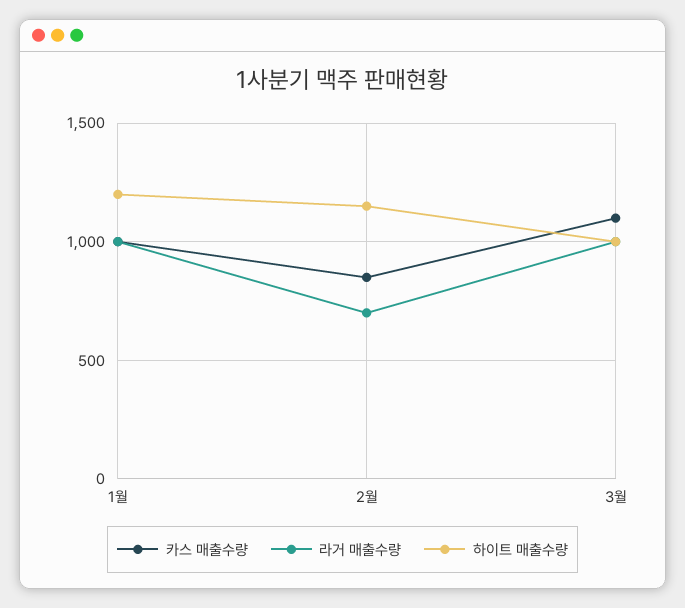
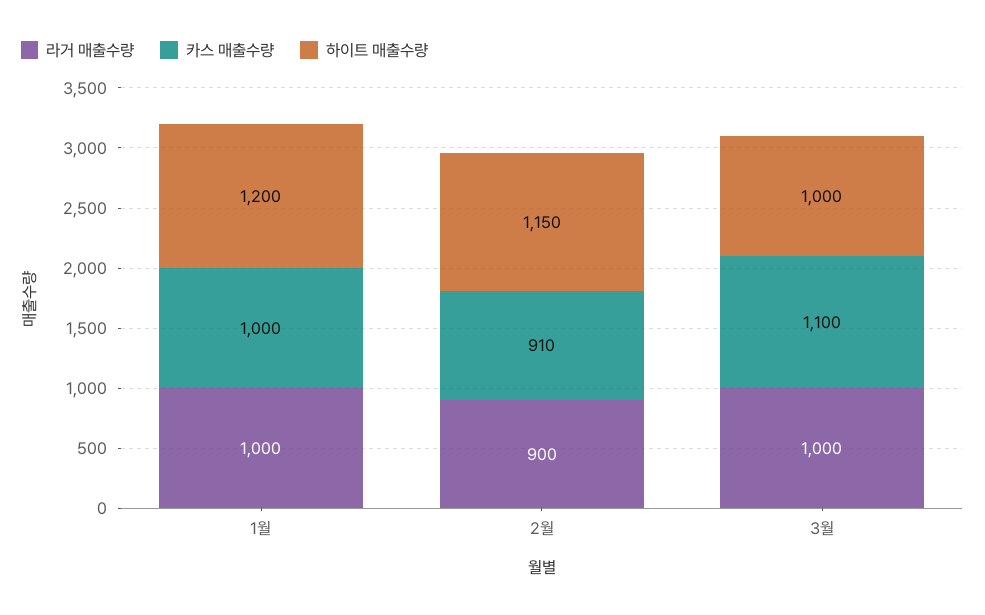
카스 매출수량, 2월: 850 -> 910
라거 매출수량, 2월: 700 -> 900

